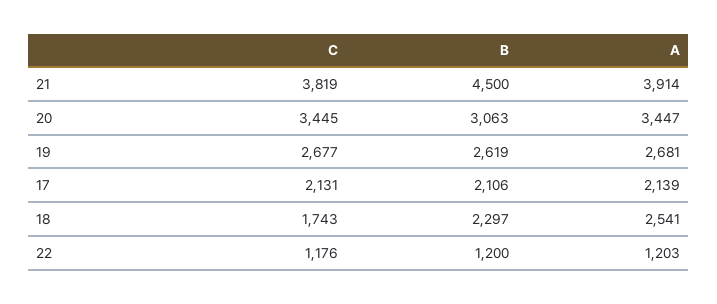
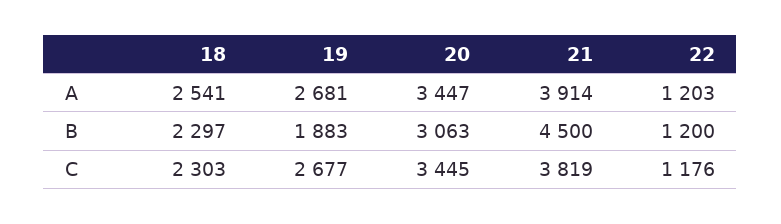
B, 19: 2619 -> 1883
C, 17: 2131 -> none
B, 17: 2106 -> none
A, 17: 2139 -> none
C, 18: 1743 -> 2303

